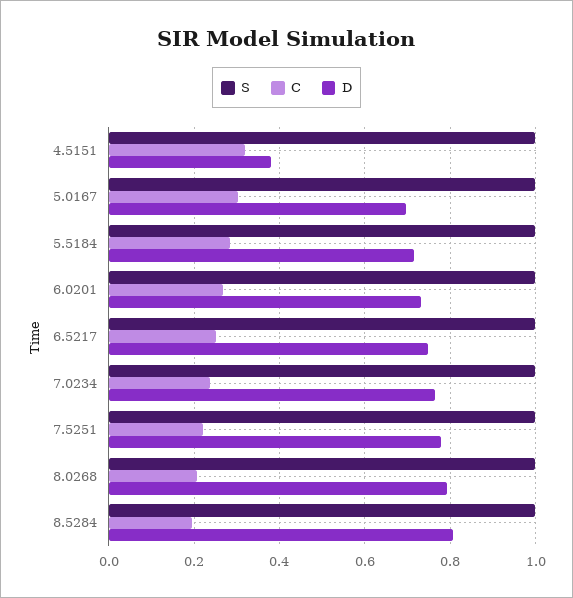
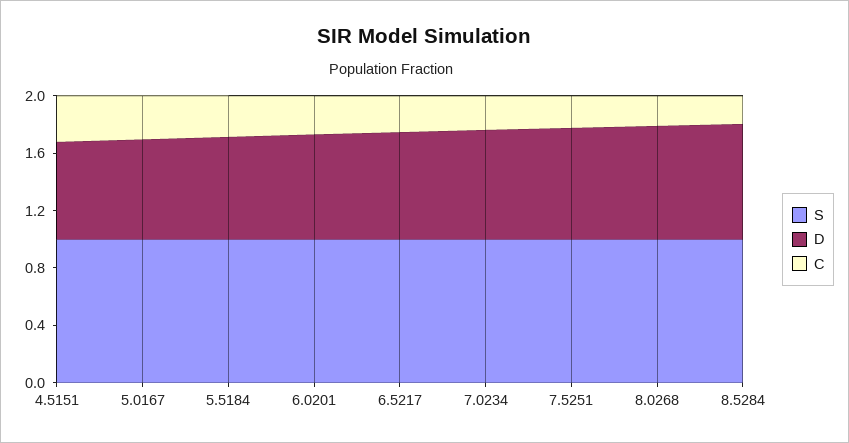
D, 4.5151: 0.38 -> 0.7

